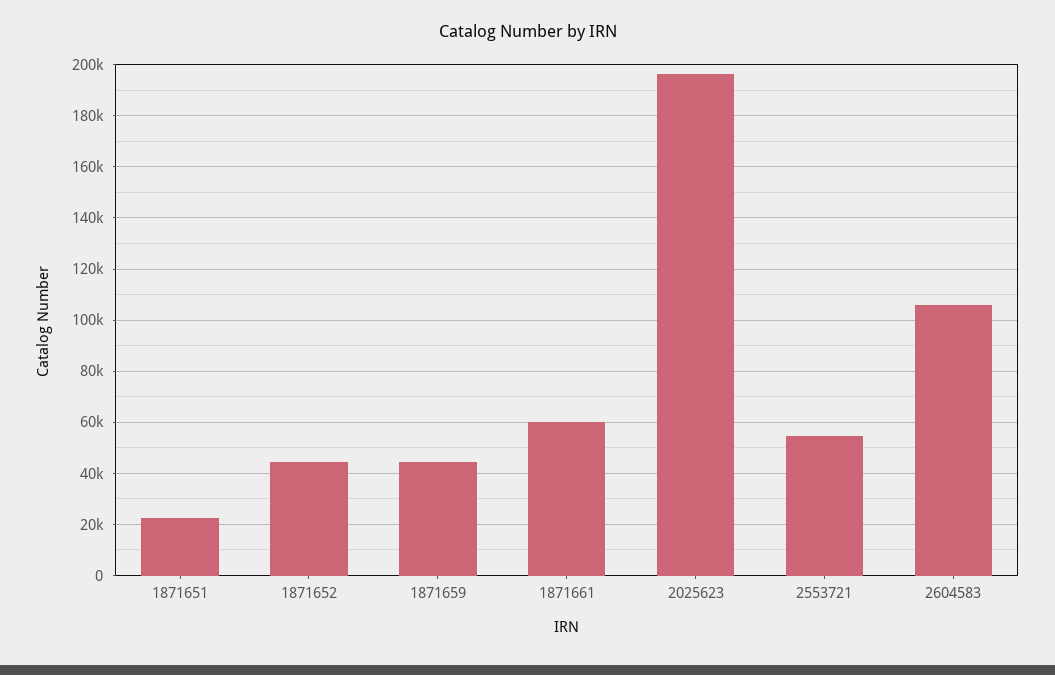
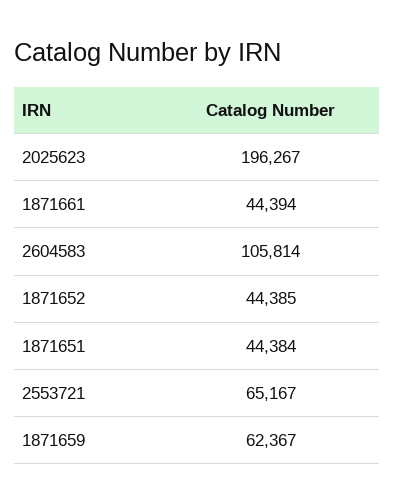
1871651: 22500 -> 44384
1871659: 45000 -> 62367
1871661: 60000 -> 44394
2553721: 55000 -> 65167

